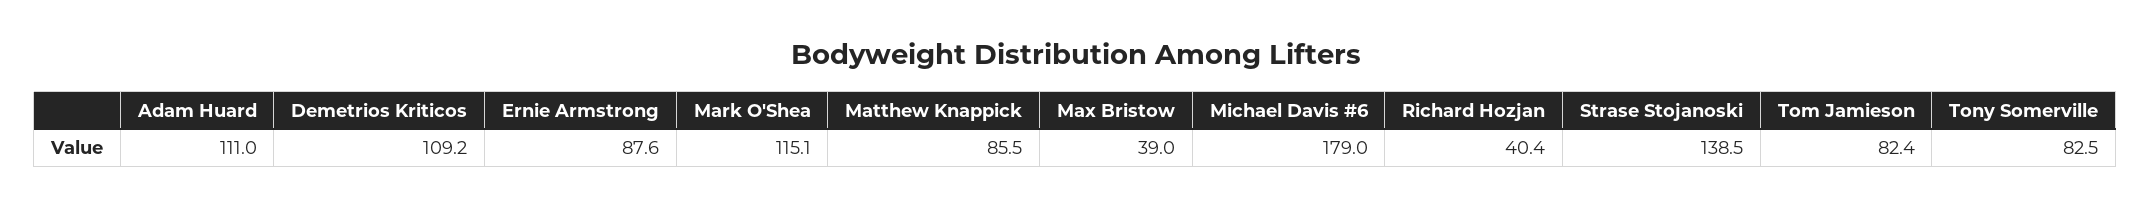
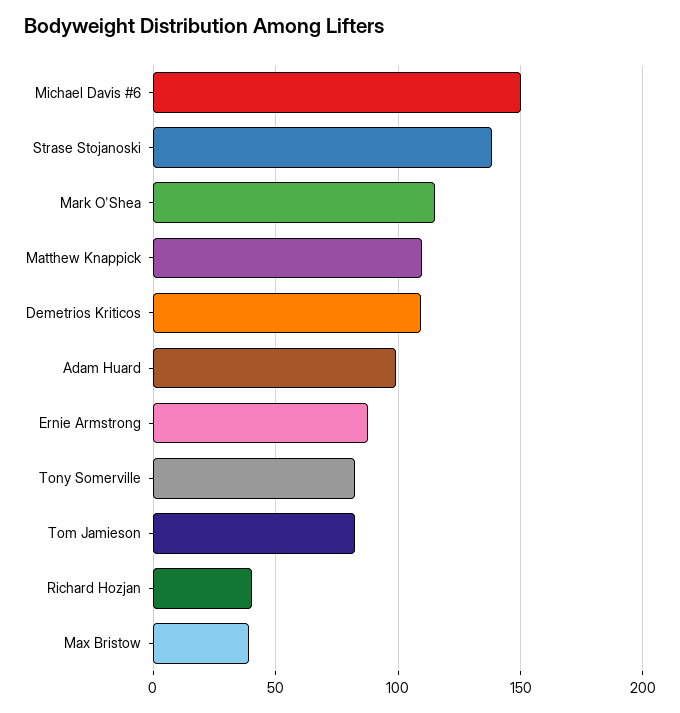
Adam Huard: 111 -> 100
Matthew Knappick: 85.5 -> 110
Michael Davis #6: 179 -> 150

